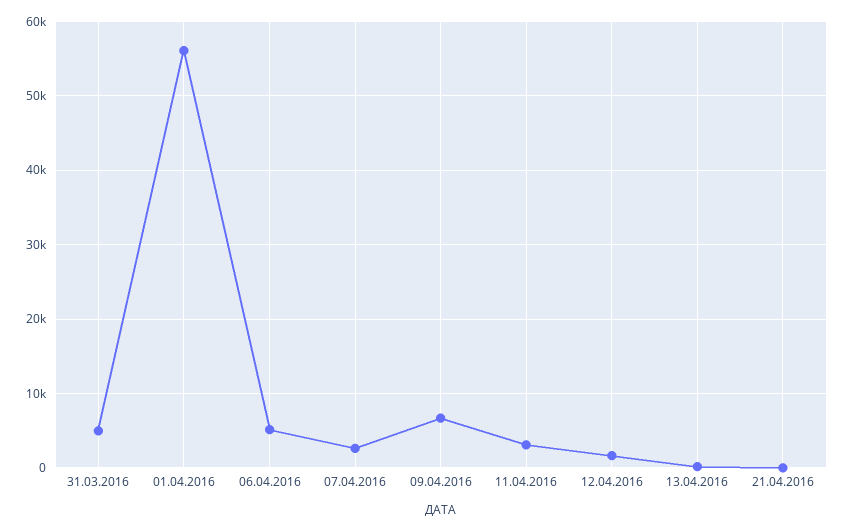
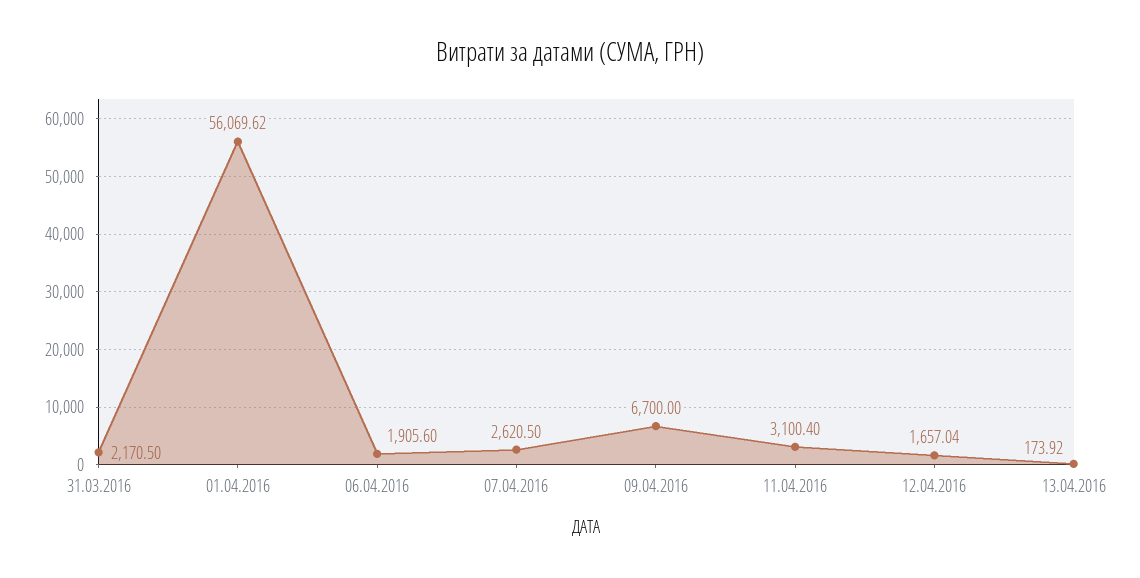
31.03.2016: 5000 -> 2170.5
06.04.2016: 5000 -> 1905.6
21.04.2016: 0 -> none

